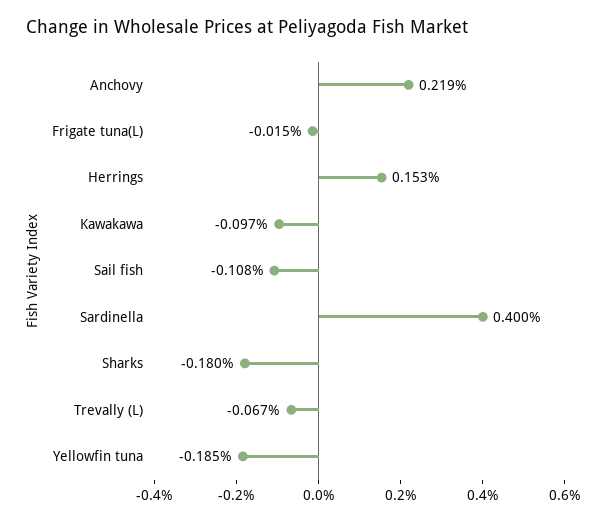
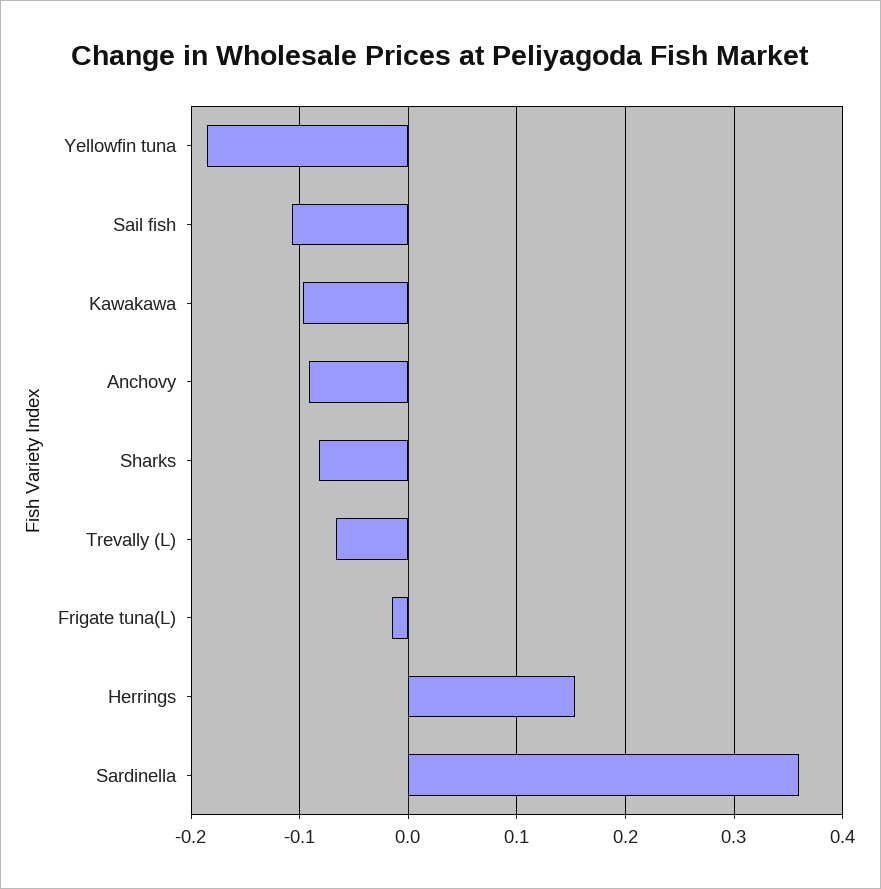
Anchovy: 0.219 -> -0.09
Sardinella: 0.4 -> 0.36
Sharks: -0.18 -> -0.08

